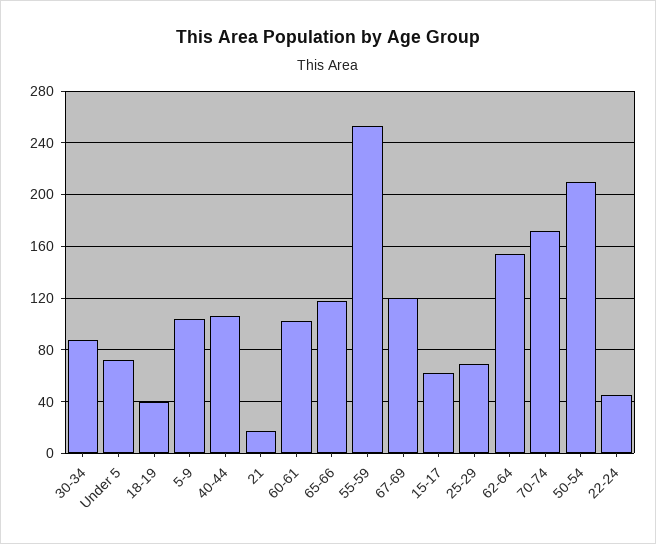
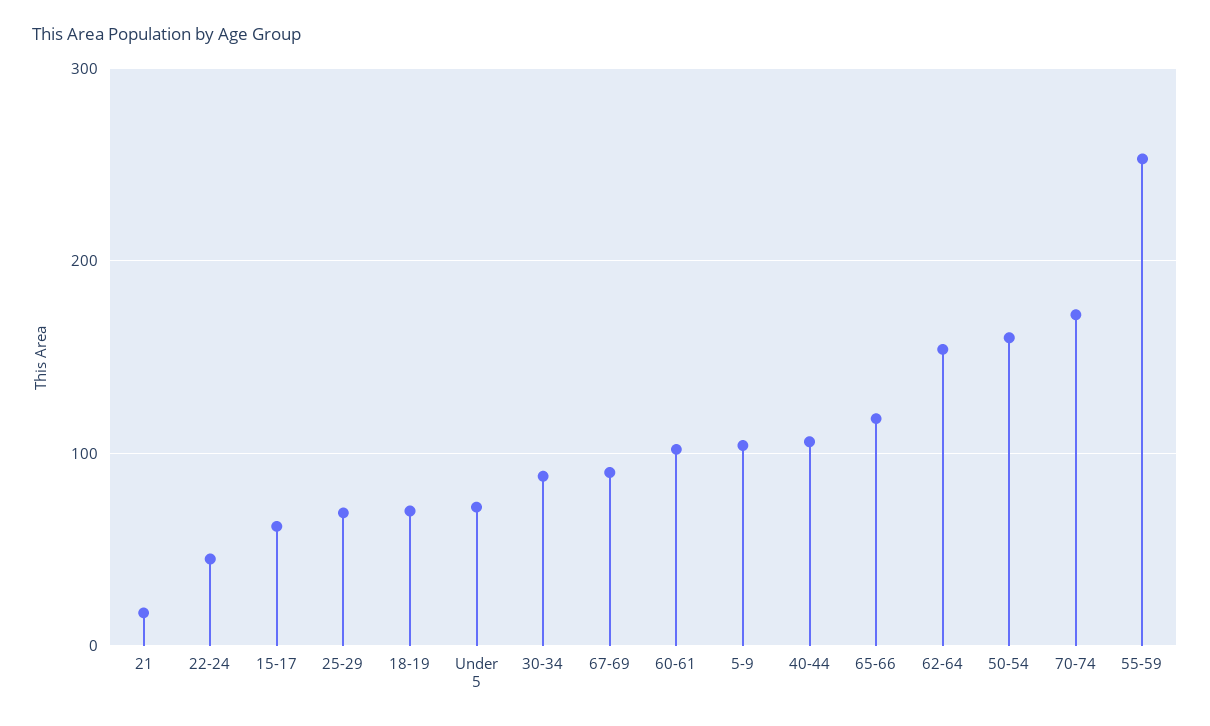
18-19: 40 -> 70
67-69: 120 -> 90
50-54: 210 -> 160

